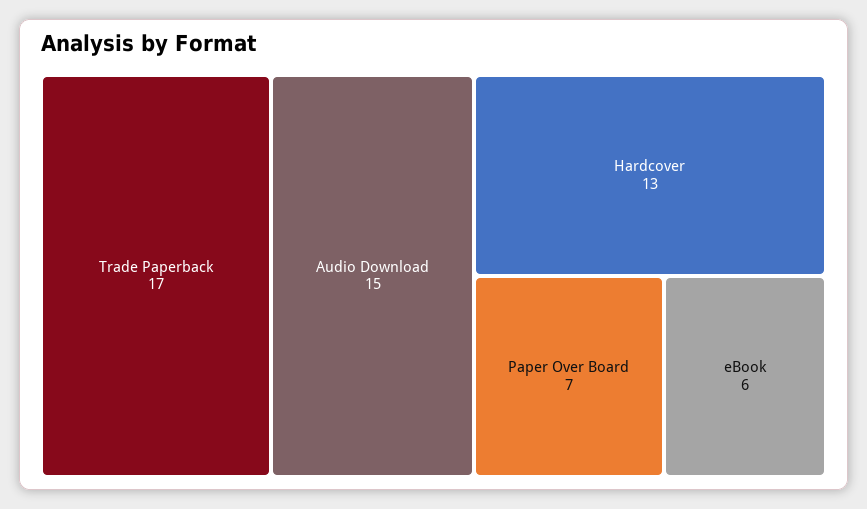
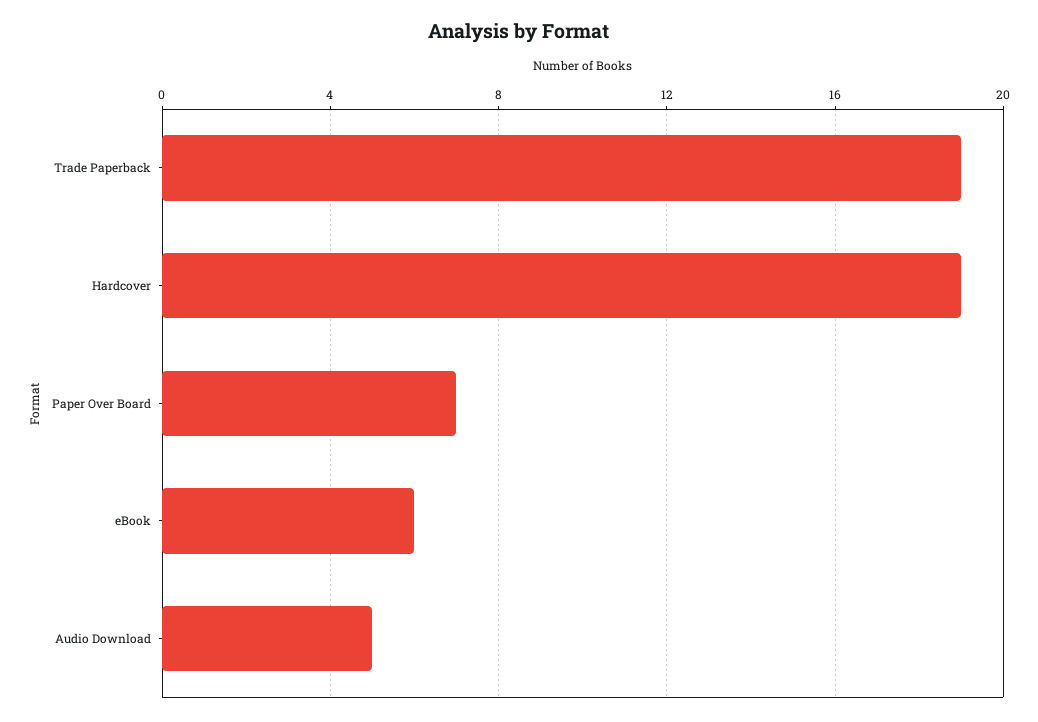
Trade Paperback: 17 -> 19
Audio Download: 15 -> 5
Hardcover: 13 -> 19

